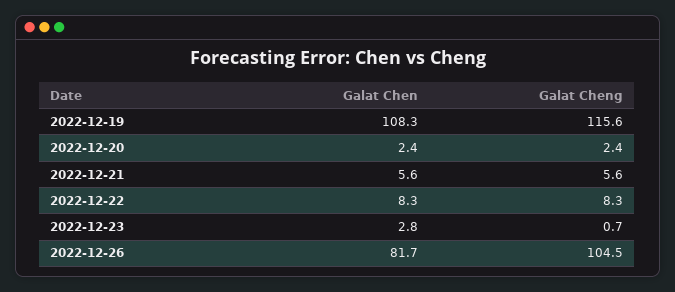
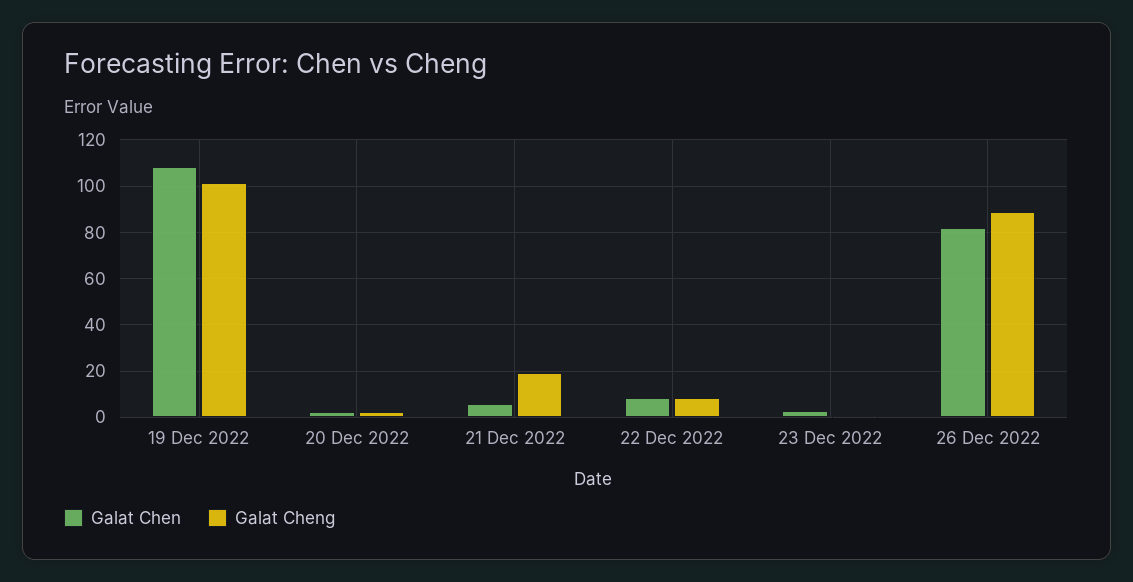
Galat Cheng, 2022-12-19: 115.6 -> 100
Galat Cheng, 2022-12-21: 5.6 -> 20
Galat Cheng, 2022-12-26: 104.5 -> 90

